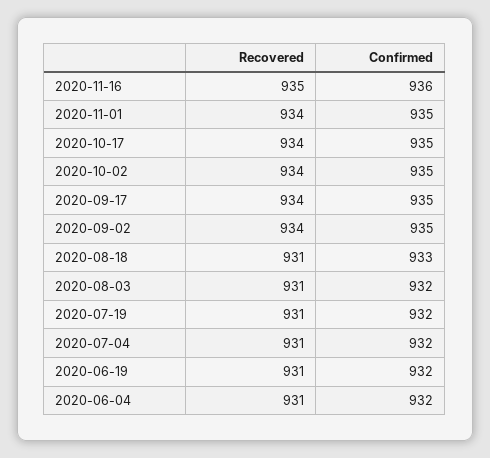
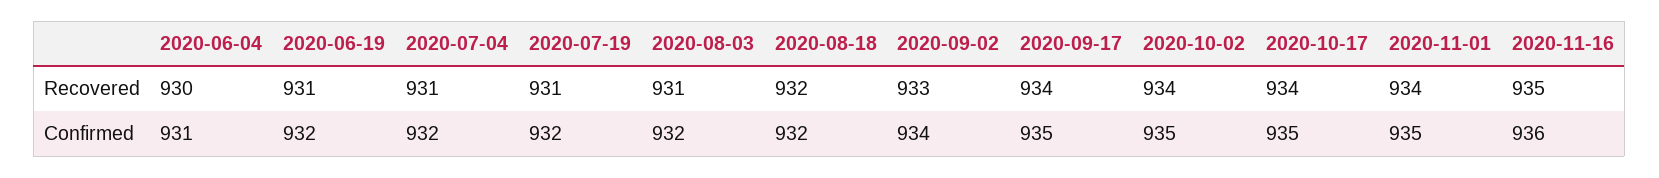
Recovered, 2020-09-02: 934 -> 933
Confirmed, 2020-09-02: 935 -> 934
Recovered, 2020-08-18: 931 -> 932
Confirmed, 2020-08-18: 933 -> 932
Recovered, 2020-06-04: 931 -> 930
Confirmed, 2020-06-04: 932 -> 931

